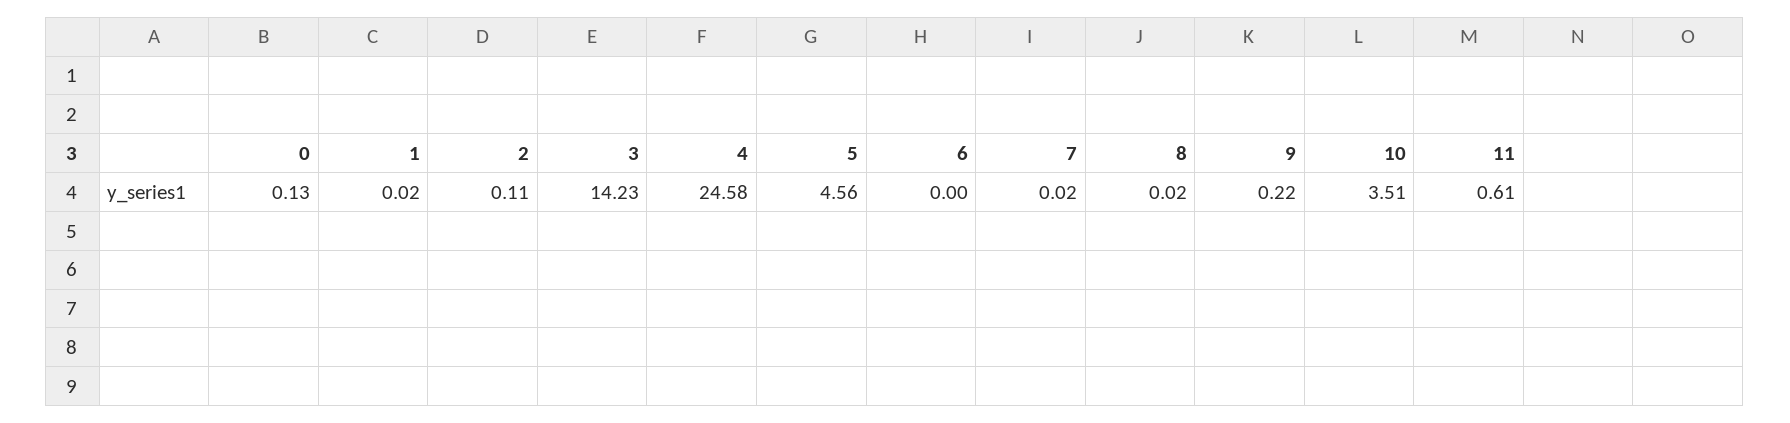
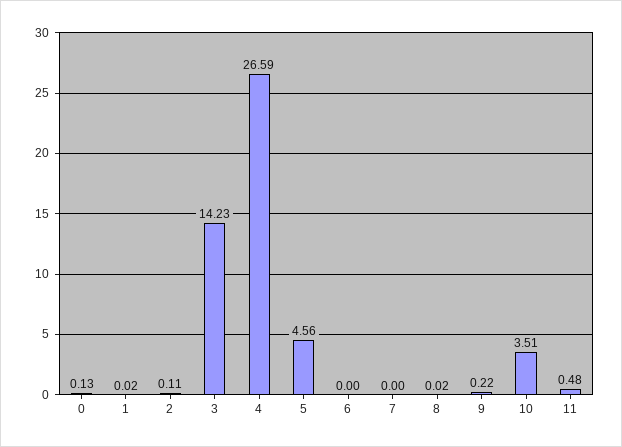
4: 24.58 -> 26.59
7: 0.02 -> 0
11: 0.61 -> 0.48

